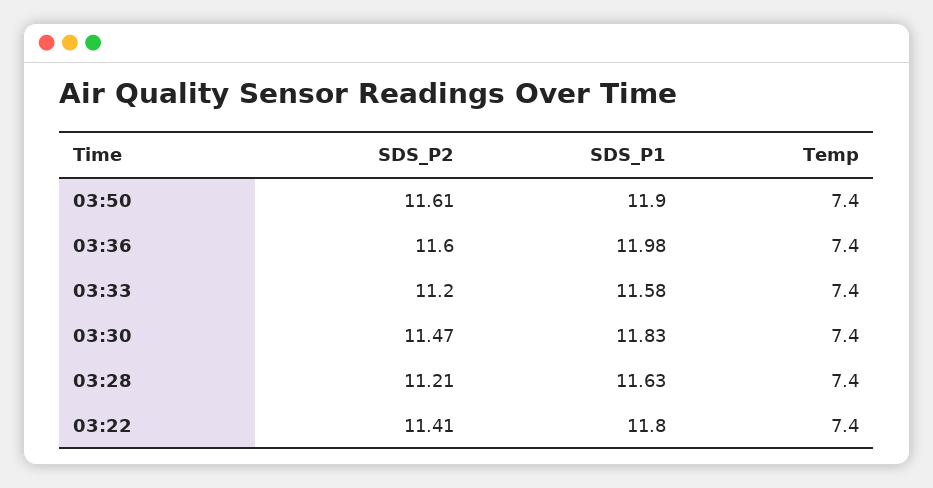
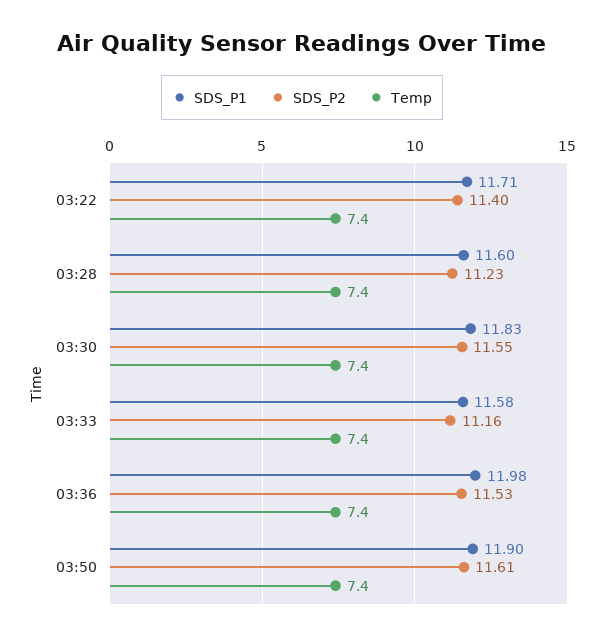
SDS_P2, 03:36: 11.6 -> 11.53
SDS_P2, 03:33: 11.2 -> 11.16
SDS_P2, 03:30: 11.47 -> 11.55
SDS_P2, 03:28: 11.21 -> 11.23
SDS_P1, 03:28: 11.63 -> 11.6
SDS_P2, 03:22: 11.41 -> 11.4
SDS_P1, 03:22: 11.8 -> 11.71

